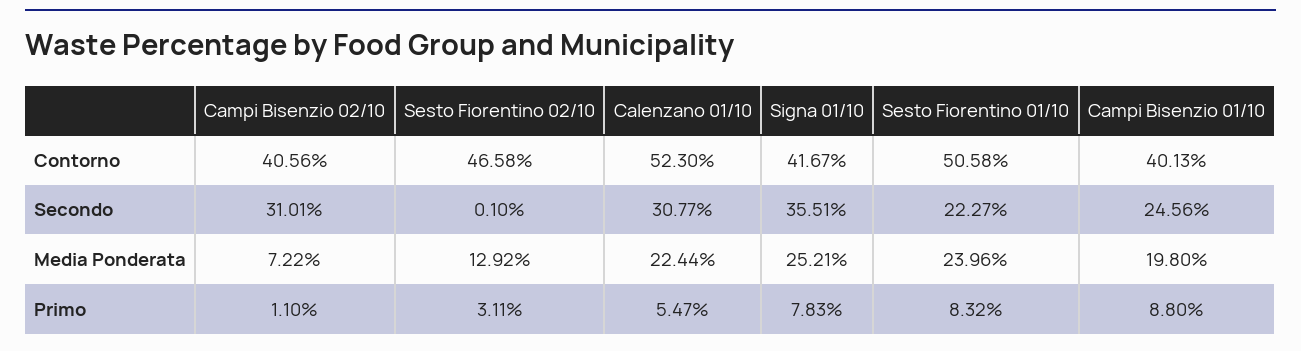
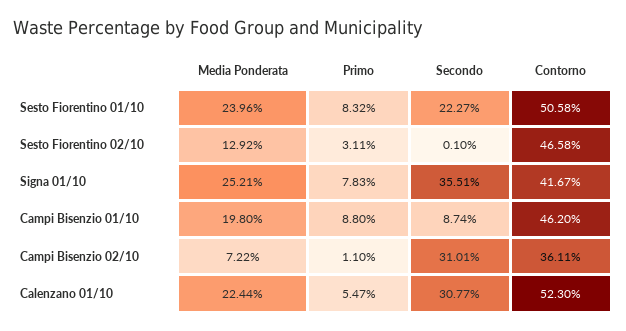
Campi Bisenzio 02/10, Contorno: 40.56 -> 36.11
Campi Bisenzio 01/10, Contorno: 40.13 -> 46.2
Campi Bisenzio 01/10, Secondo: 24.56 -> 8.74

